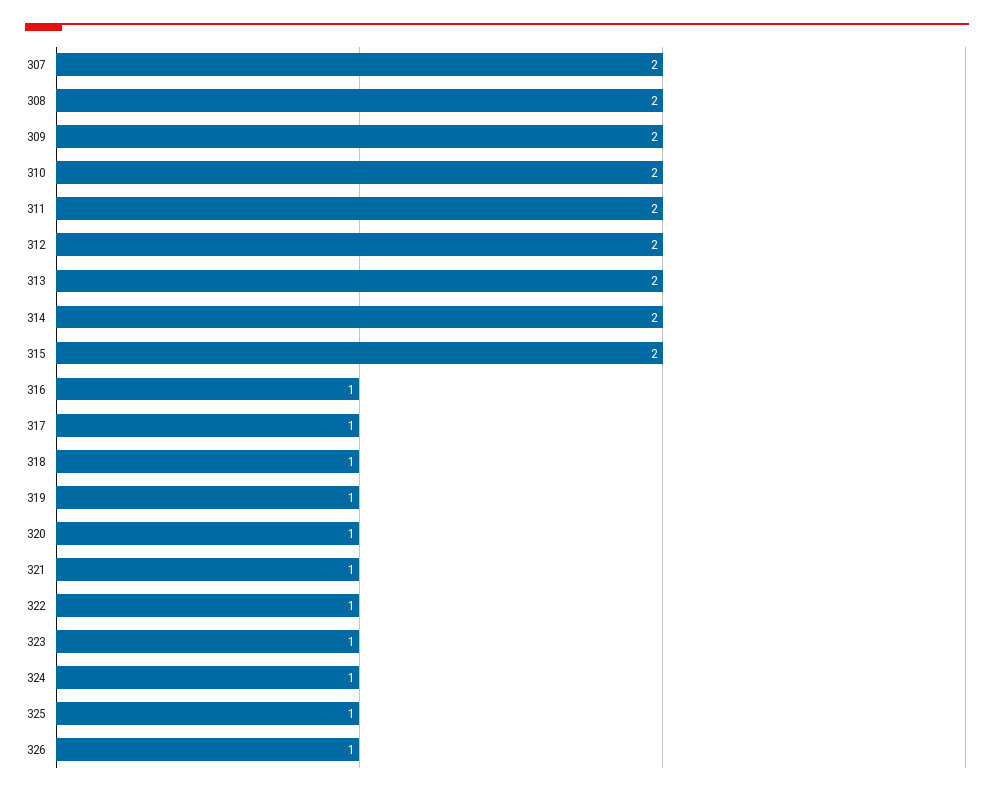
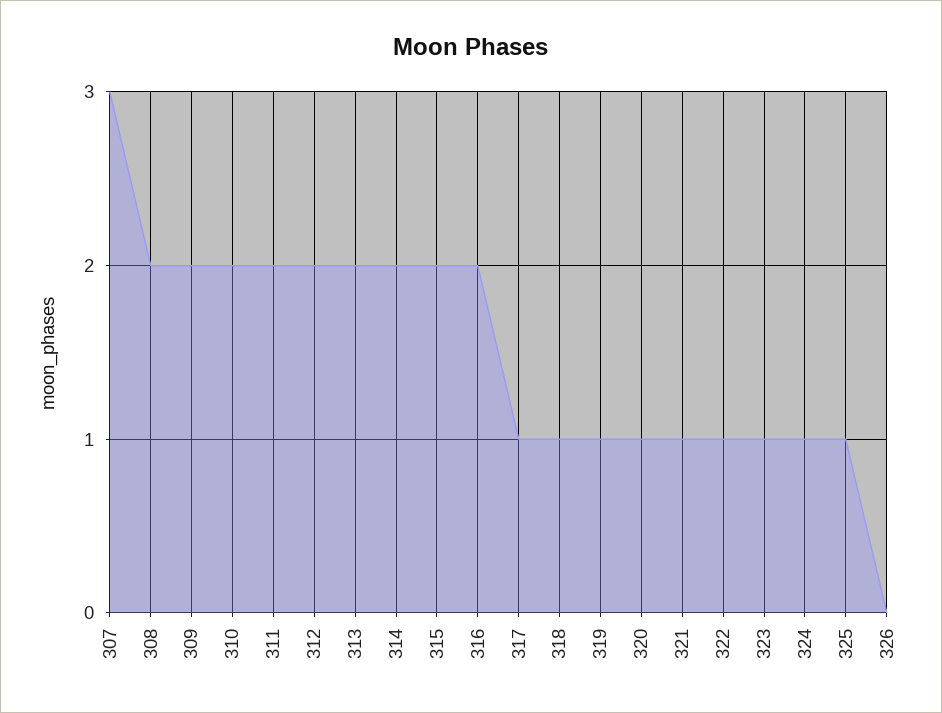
307: 2 -> 3
316: 1 -> 2
326: 1 -> 0

